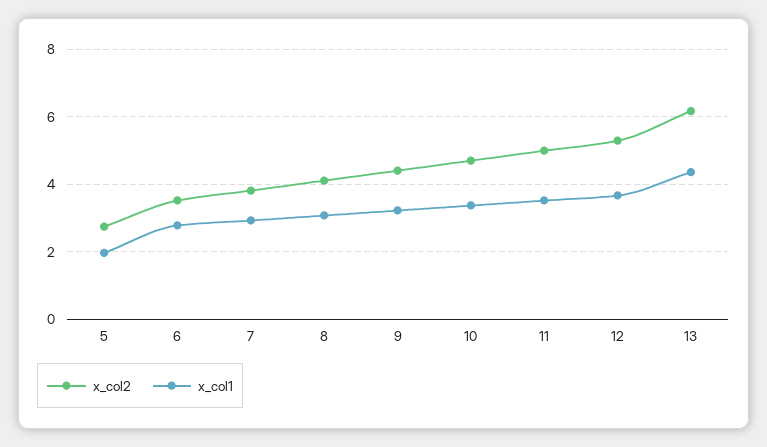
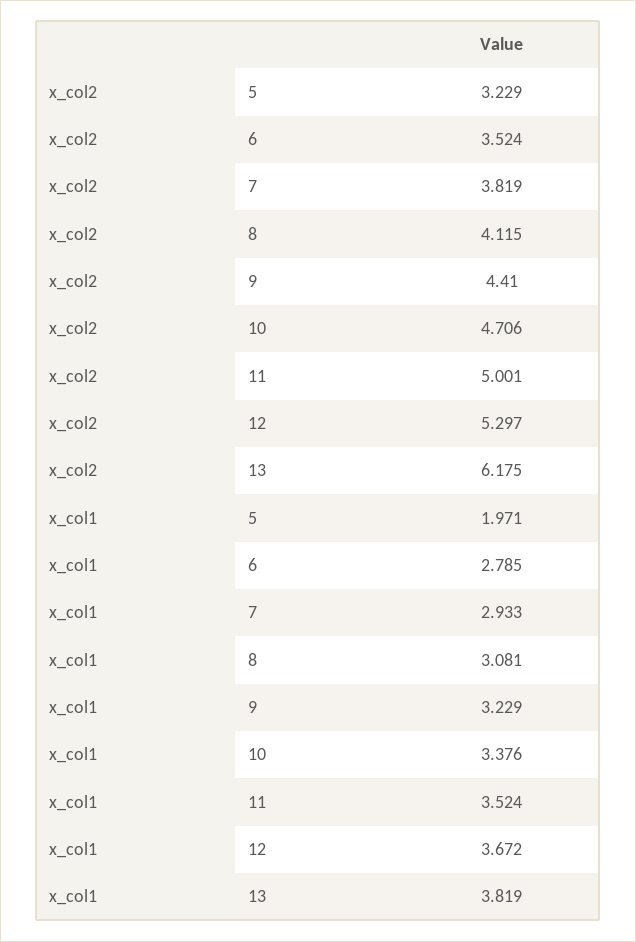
x_col2, 5: 2.8 -> 3.229
x_col1, 13: 4.4 -> 3.819

